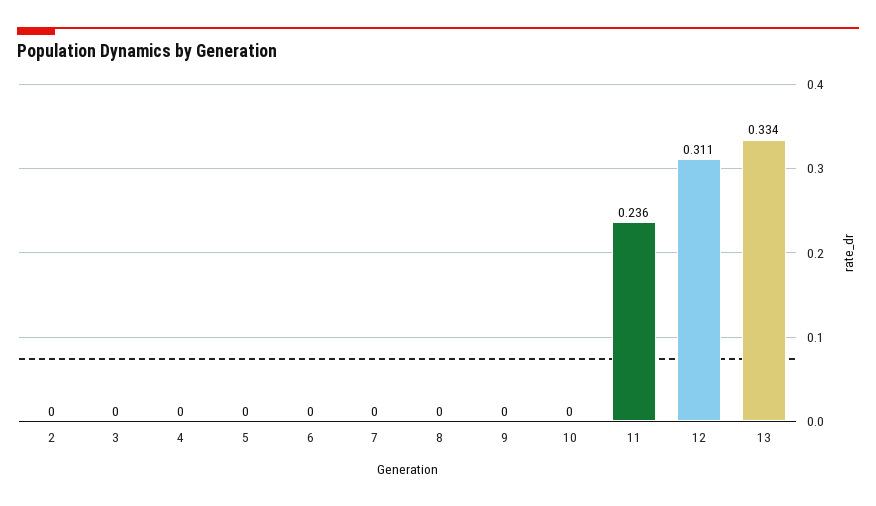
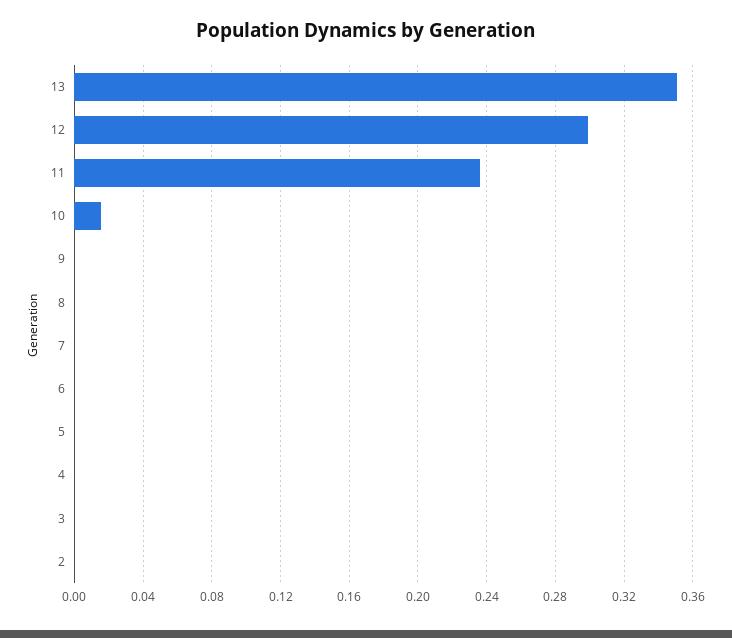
10: 0 -> 0.015
12: 0.311 -> 0.3
13: 0.334 -> 0.35

